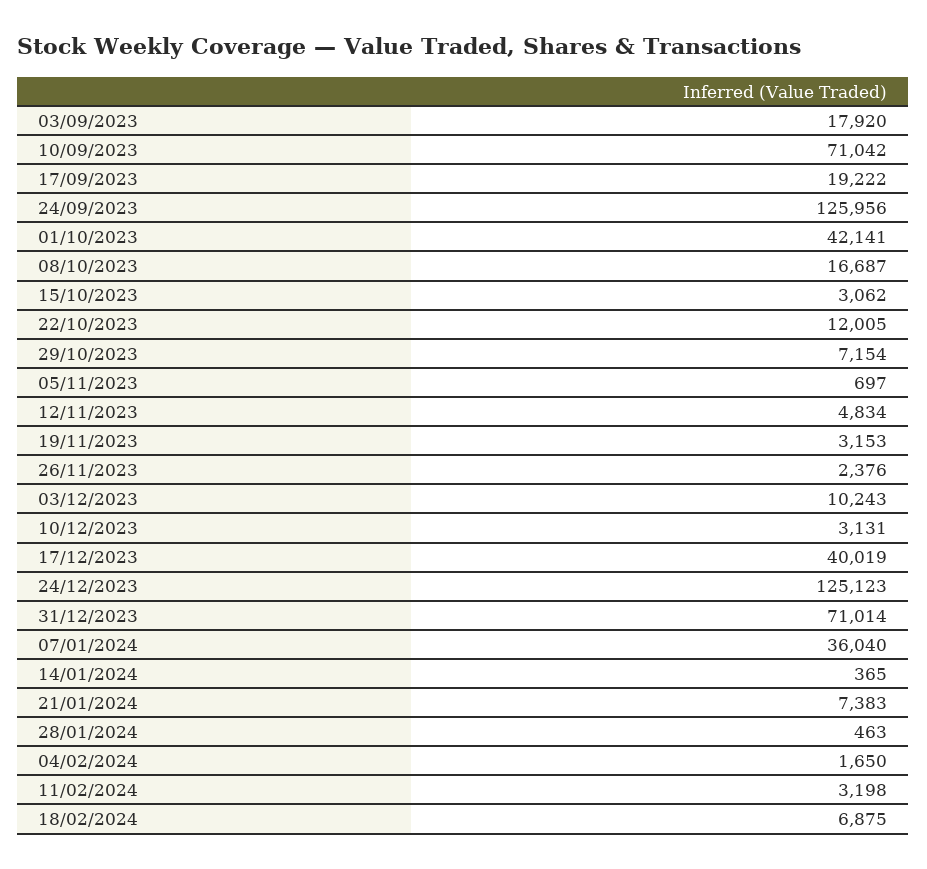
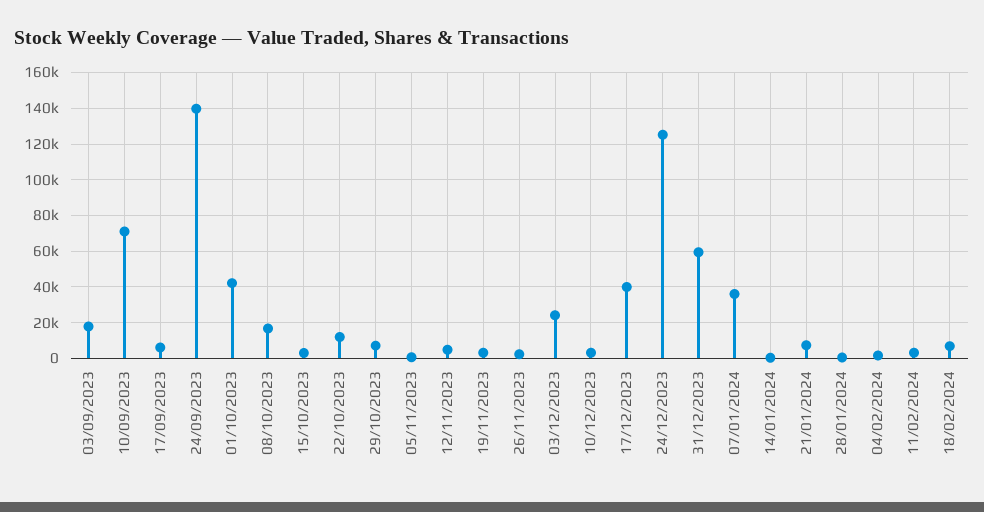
17/09/2023: 19222 -> 5000
24/09/2023: 125956 -> 140000
03/12/2023: 10243 -> 25000
31/12/2023: 71014 -> 60000

